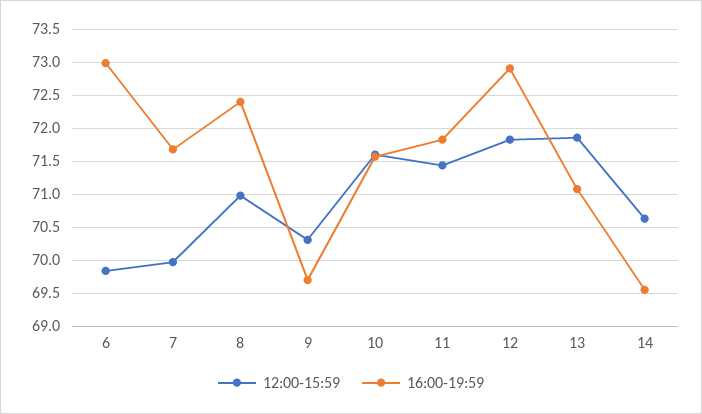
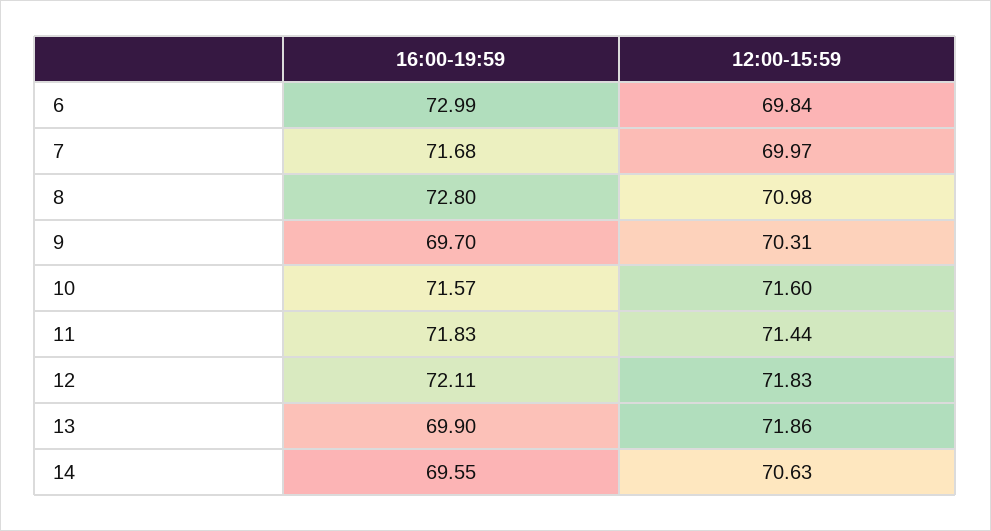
16:00-19:59, 8: 72.4 -> 72.8
16:00-19:59, 12: 72.9 -> 72.11
16:00-19:59, 13: 71.1 -> 69.9

